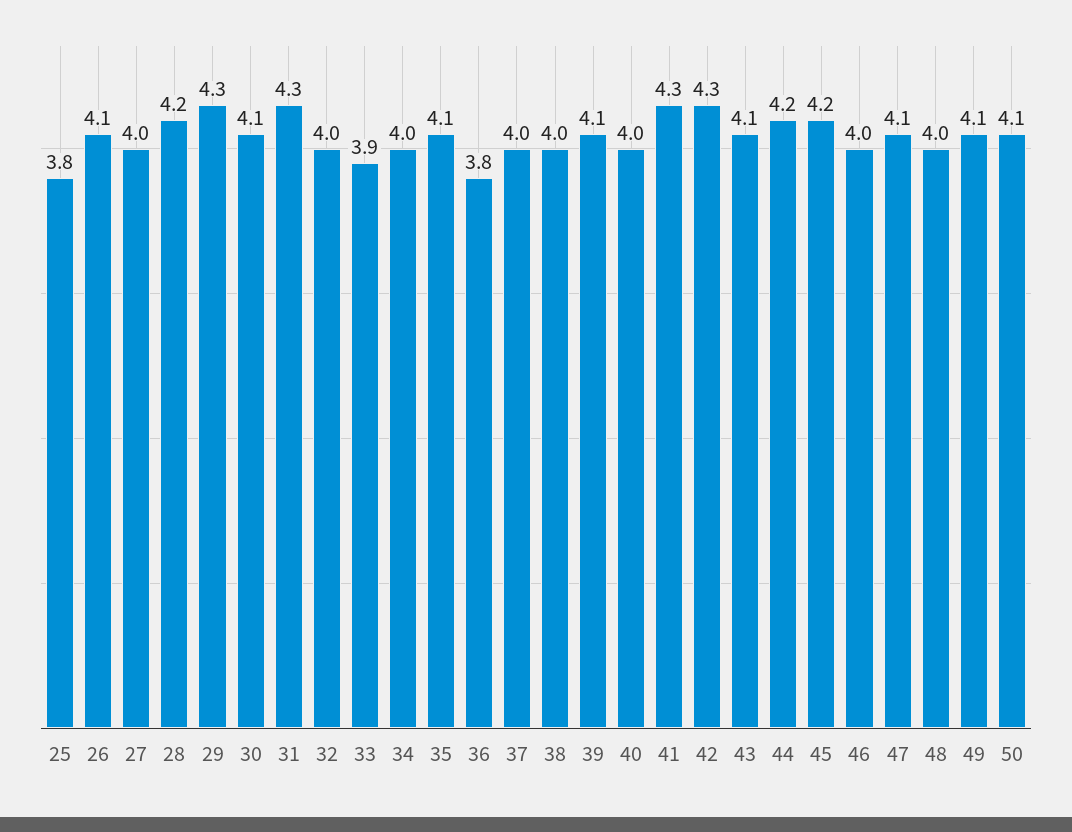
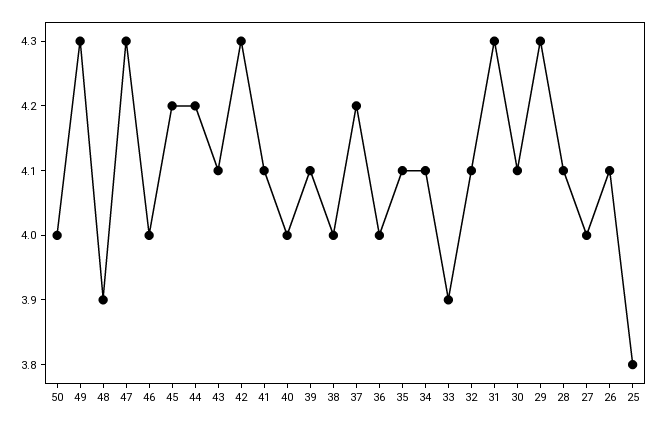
28: 4.2 -> 4.1
32: 4 -> 4.1
34: 4 -> 4.1
36: 3.8 -> 4
37: 4 -> 4.2
41: 4.3 -> 4.1
47: 4.1 -> 4.3
48: 4 -> 3.9
49: 4.1 -> 4.3
50: 4.1 -> 4

